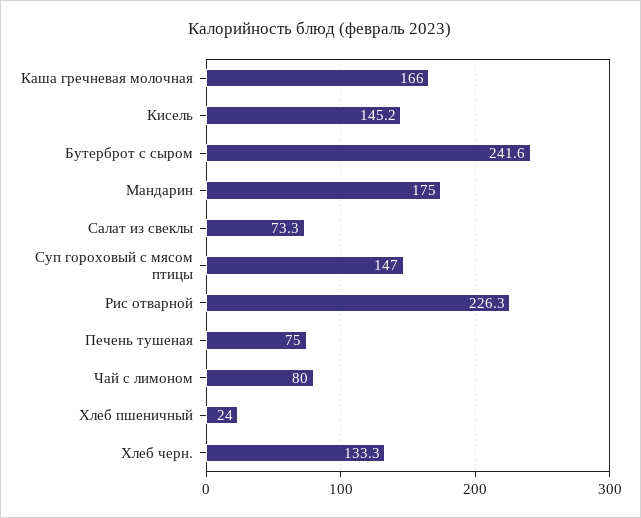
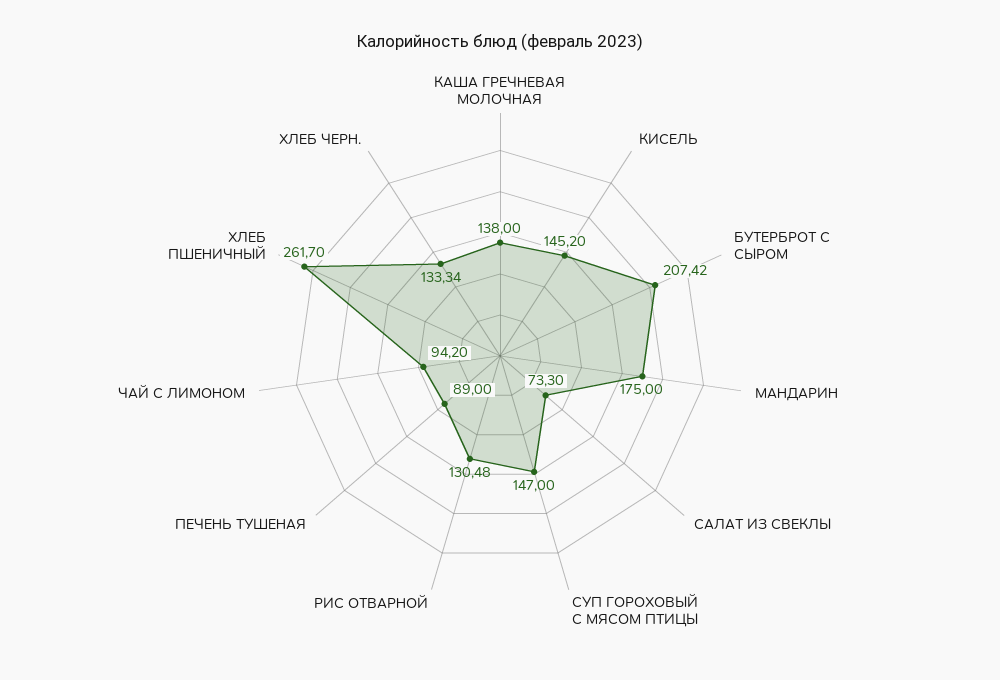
Каша гречневая молочная: 166 -> 138
Бутерброт с сыром: 241.6 -> 207.42
Рис отварной: 226.3 -> 130.48
Печень тушеная: 75 -> 89
Чай с лимоном: 80 -> 94.2
Хлеб пшеничный: 24 -> 261.7

